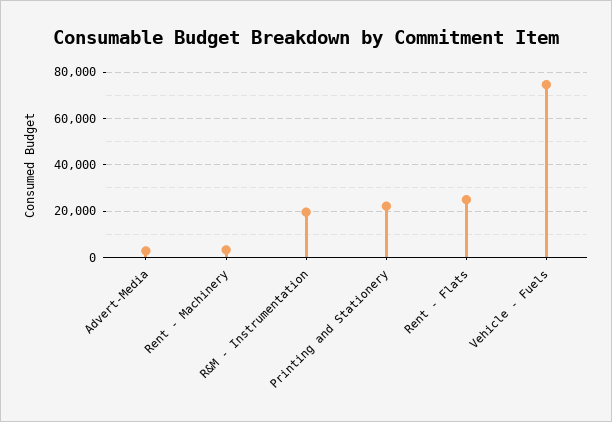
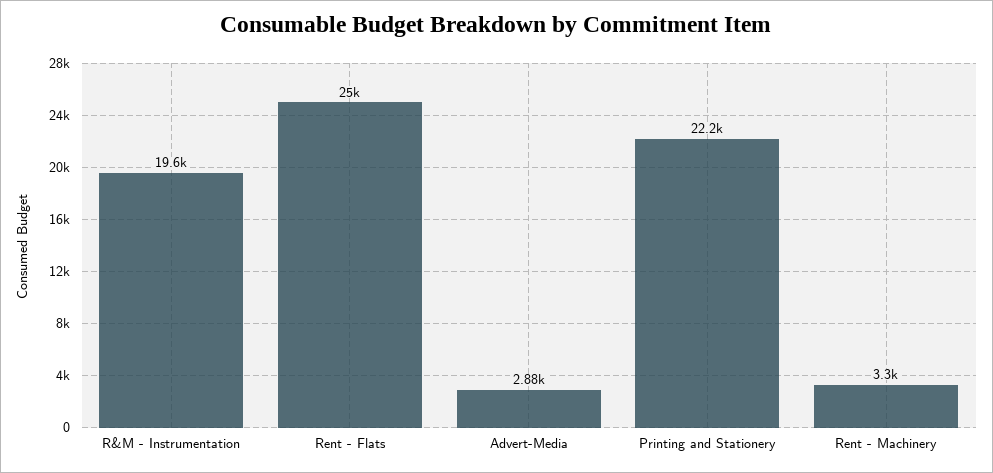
Vehicle - Fuels: 75000 -> none

